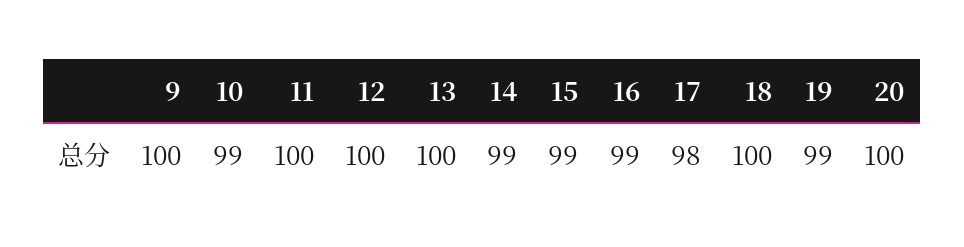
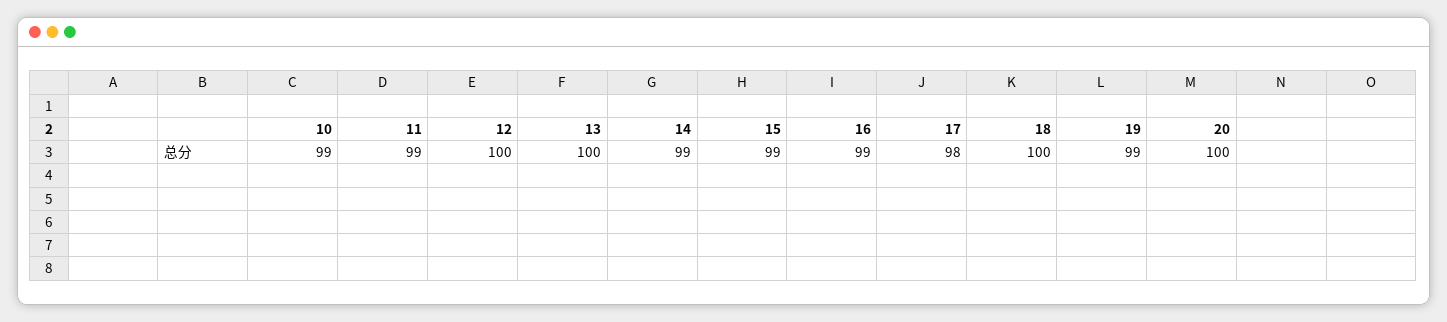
9: 100 -> none
11: 100 -> 99

